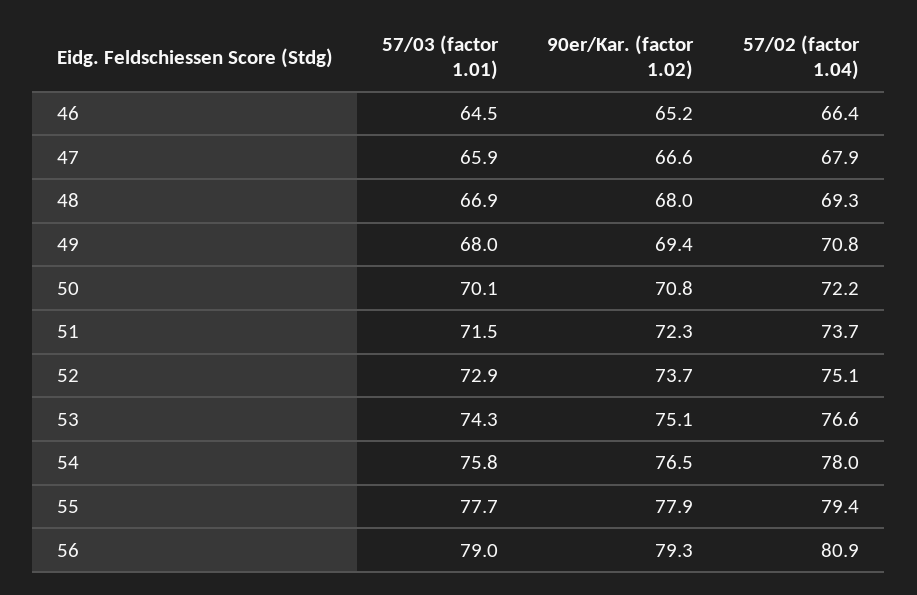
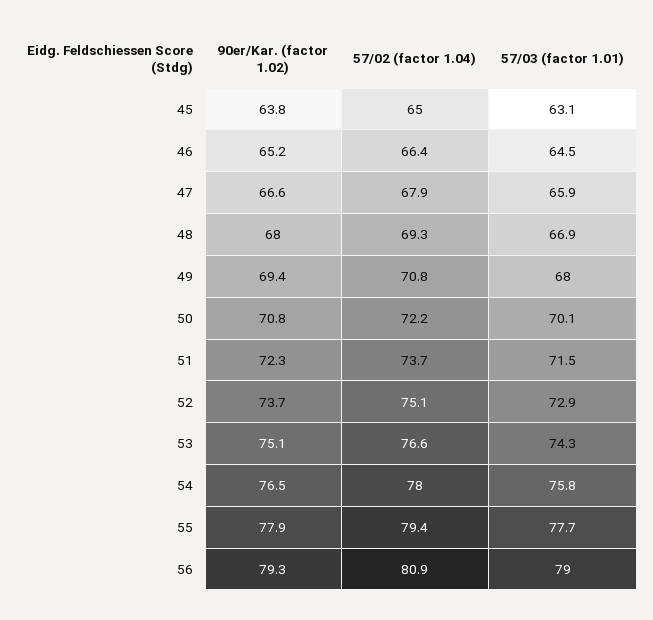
90er/Kar. (factor 1.02), 45: none -> 63.8
57/02 (factor 1.04), 45: none -> 65
57/03 (factor 1.01), 45: none -> 63.1

